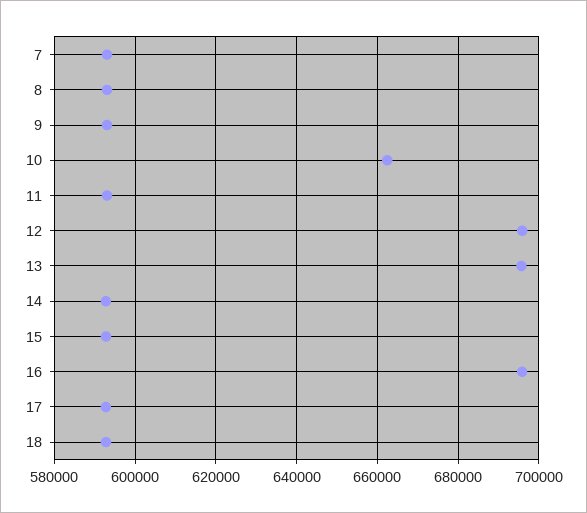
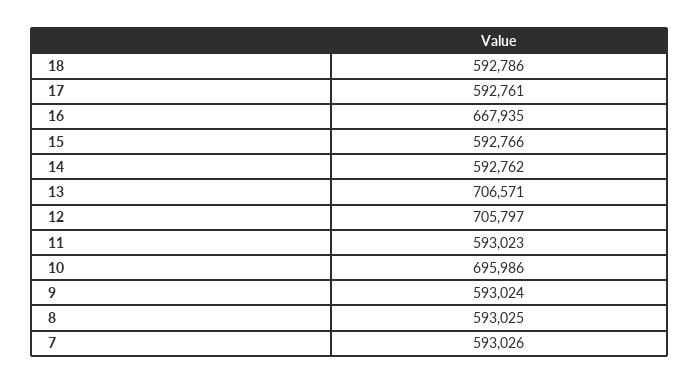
10: 662000 -> 695986
12: 696000 -> 705797
13: 696000 -> 706571
16: 696000 -> 667935

